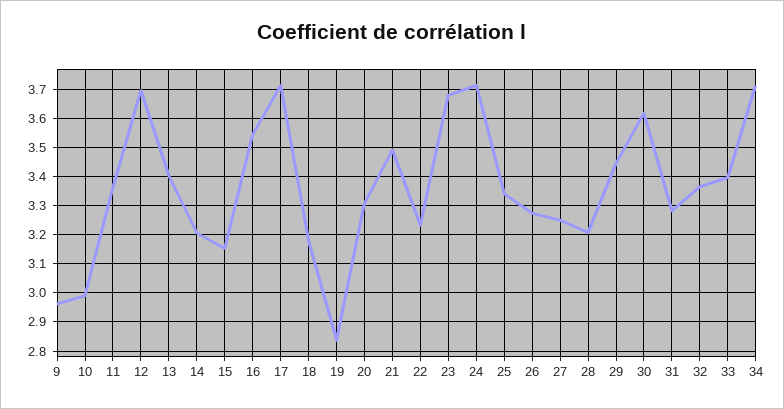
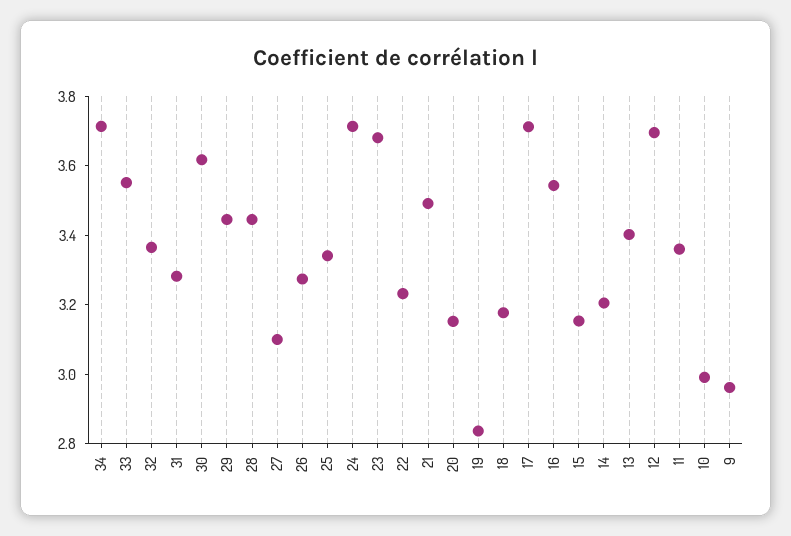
20: 3.3 -> 3.15
27: 3.25 -> 3.1
28: 3.2 -> 3.45
33: 3.4 -> 3.55

